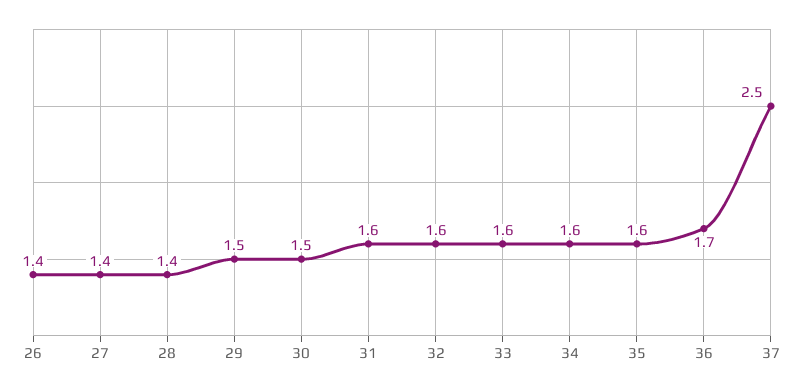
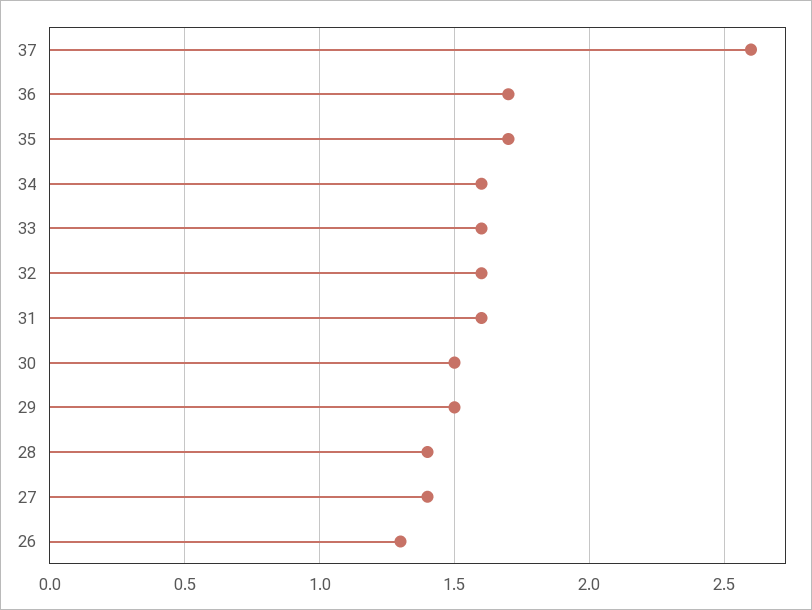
26: 1.4 -> 1.3
35: 1.6 -> 1.7
37: 2.5 -> 2.6

